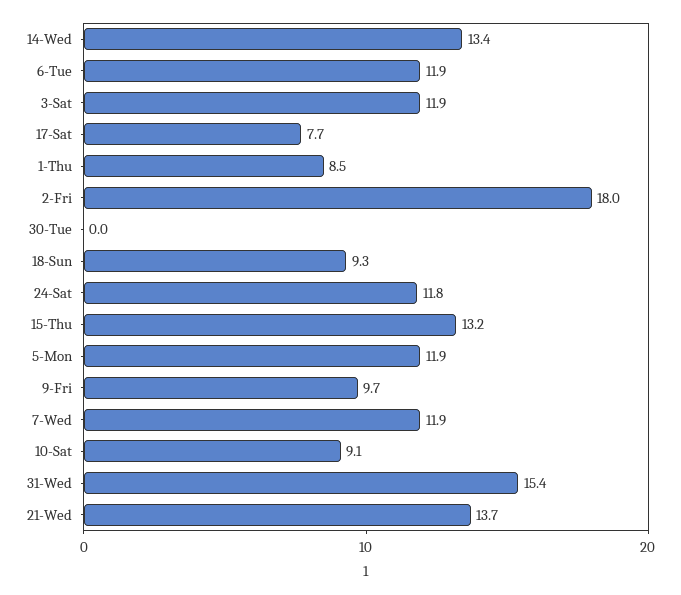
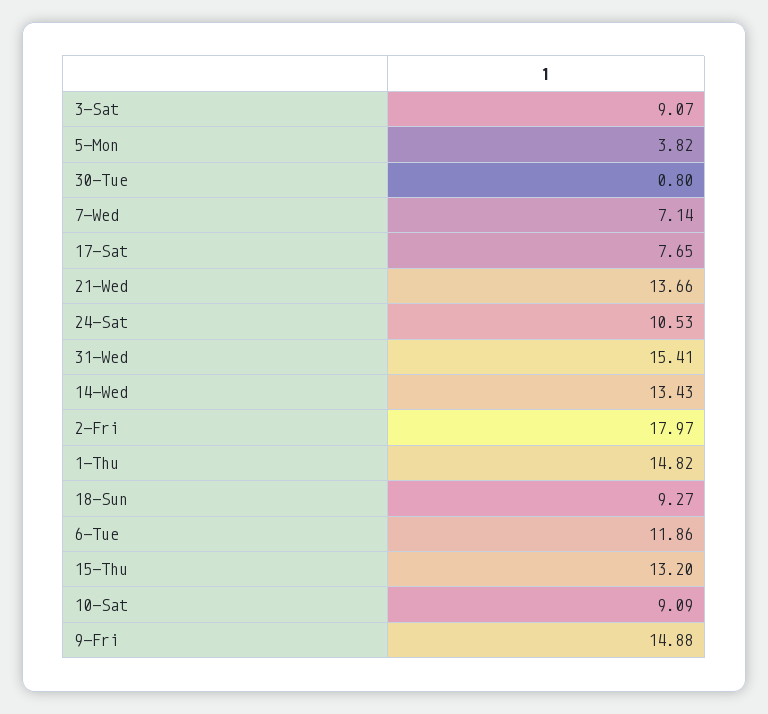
3-Sat: 11.9 -> 9.07
1-Thu: 8.5 -> 14.82
30-Tue: 0 -> 0.8
24-Sat: 11.8 -> 10.53
5-Mon: 11.9 -> 3.82
9-Fri: 9.7 -> 14.88
7-Wed: 11.9 -> 7.14

